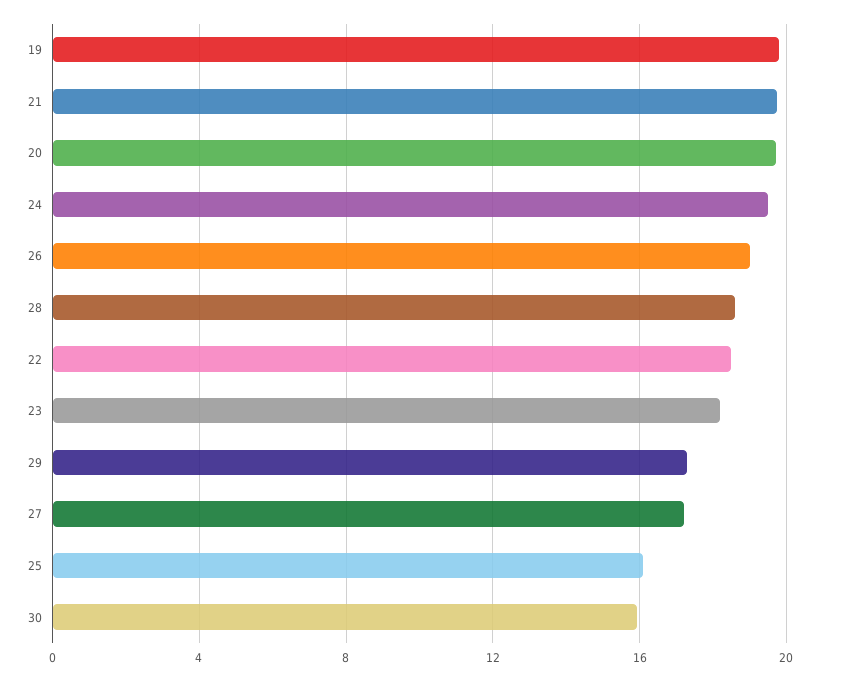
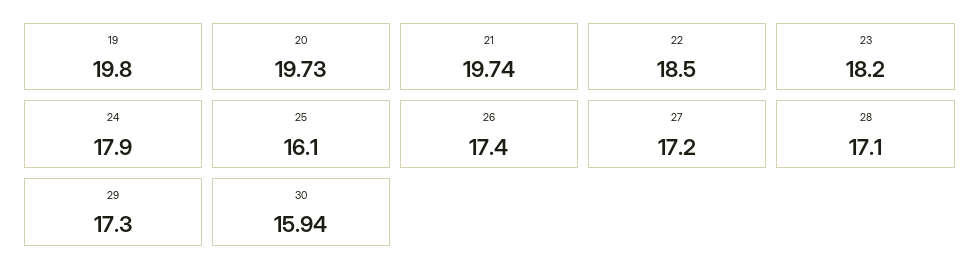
24: 19.5 -> 17.9
26: 19 -> 17.4
28: 18.5 -> 17.1

